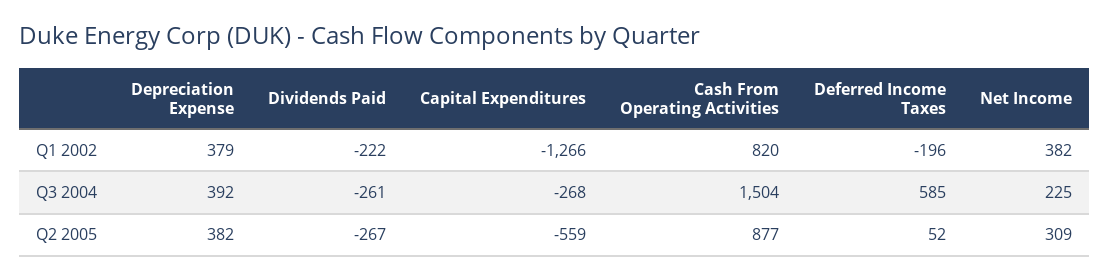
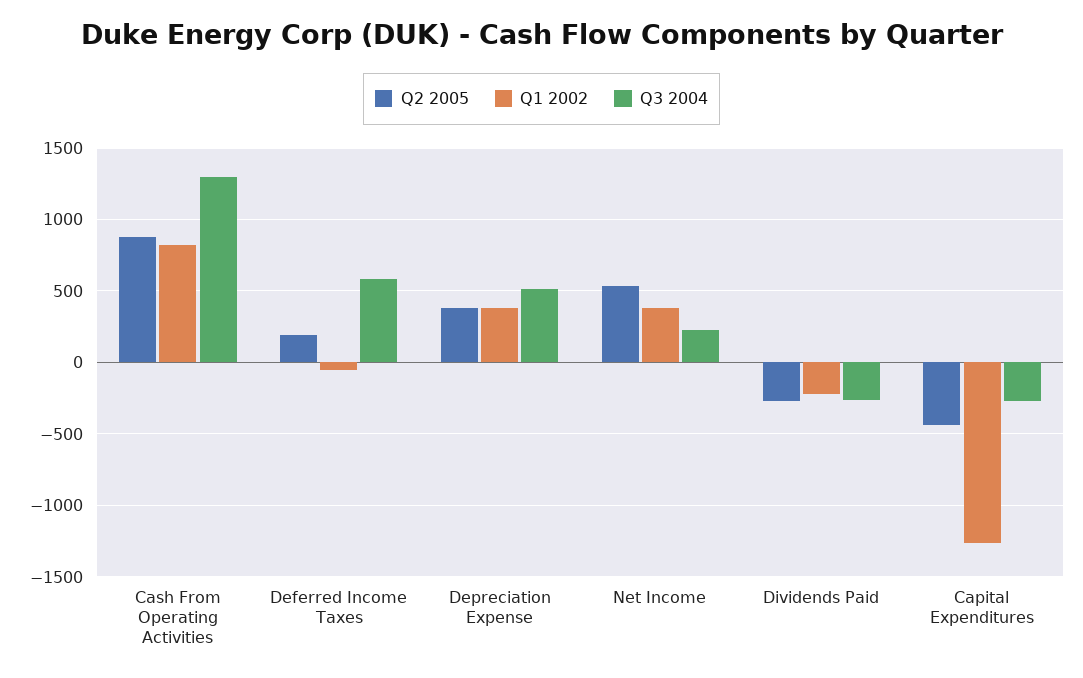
Q1 2002, Deferred Income Taxes: -196 -> -50
Q3 2004, Depreciation Expense: 392 -> 500
Q3 2004, Cash From Operating Activities: 1504 -> 1300
Q2 2005, Capital Expenditures: -559 -> -450
Q2 2005, Deferred Income Taxes: 52 -> 200
Q2 2005, Net Income: 309 -> 550

